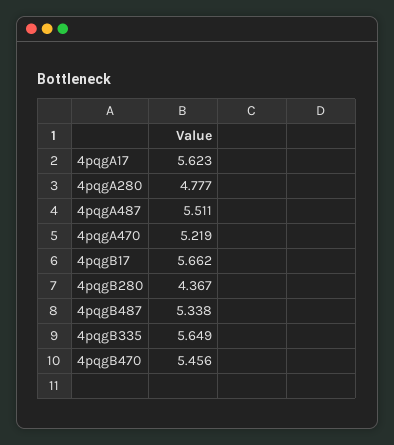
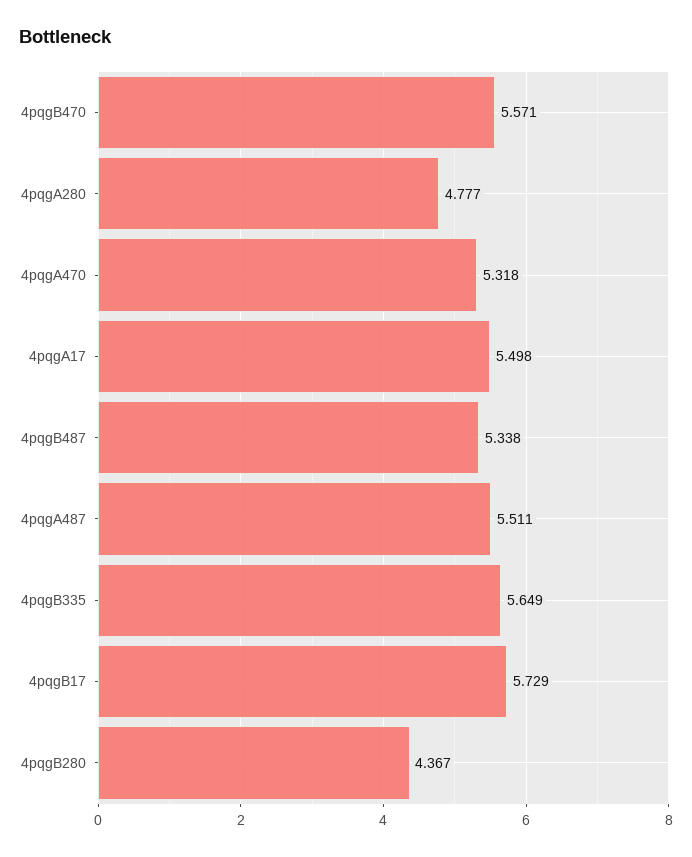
4pqgA17: 5.623 -> 5.498
4pqgA470: 5.219 -> 5.318
4pqgB17: 5.662 -> 5.729
4pqgB470: 5.456 -> 5.571

